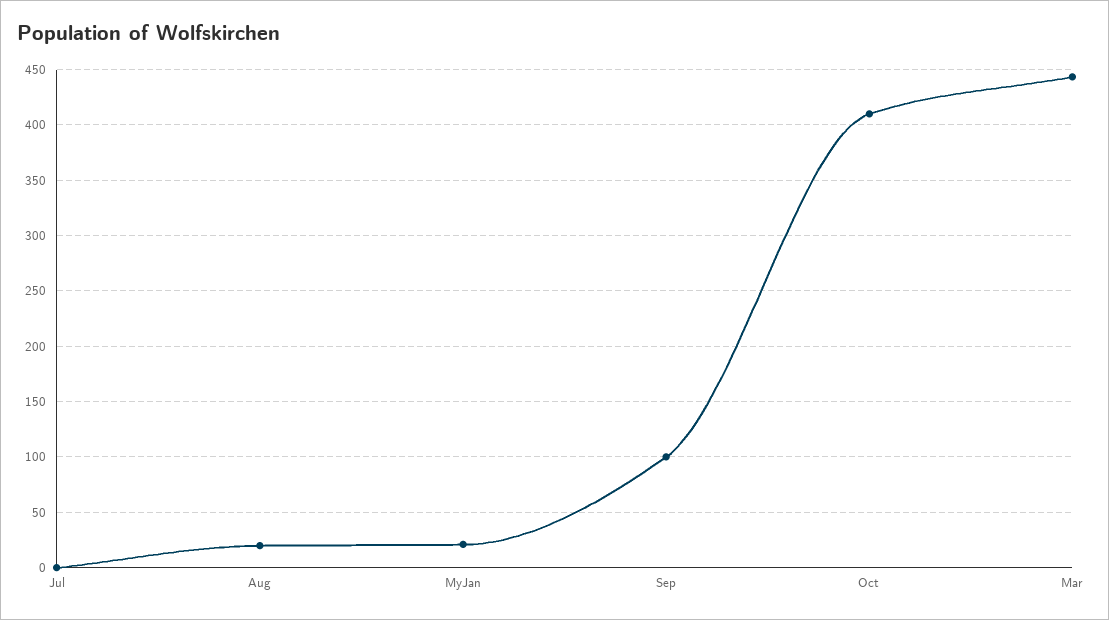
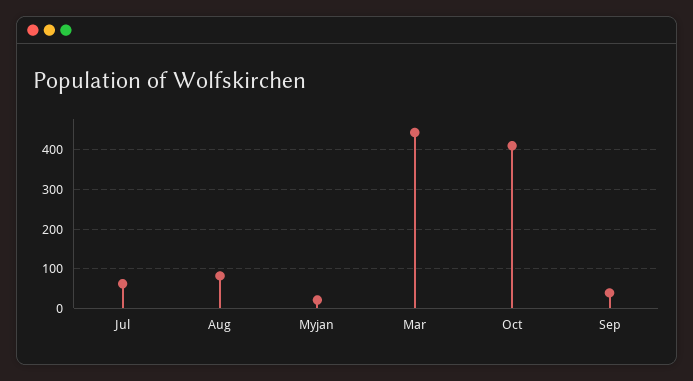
Jul: 0 -> 60
Aug: 20 -> 80
Sep: 100 -> 40

